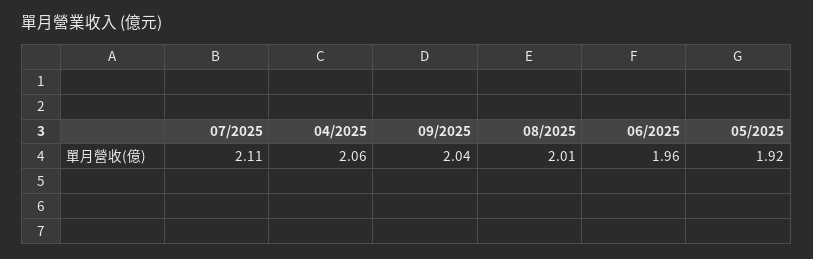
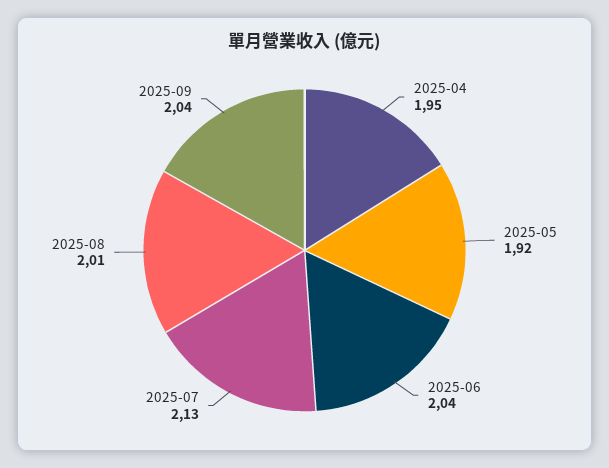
07/2025: 2.11 -> 2.13
04/2025: 2.06 -> 1.95
06/2025: 1.96 -> 2.04

